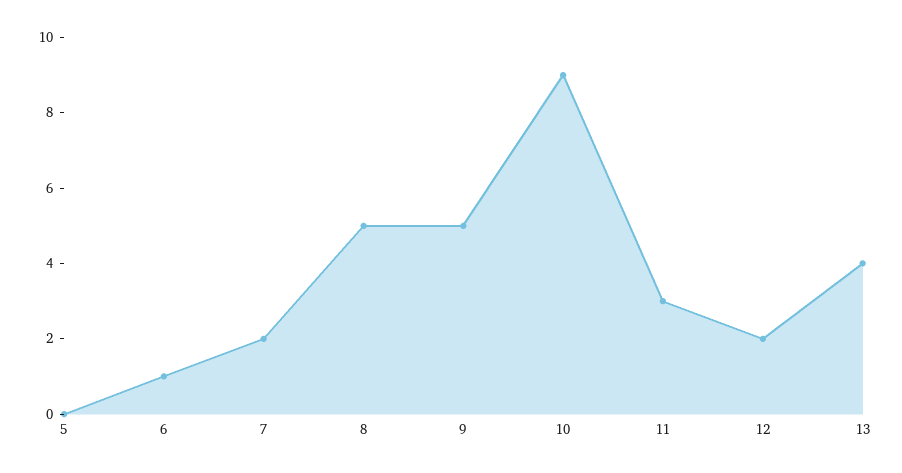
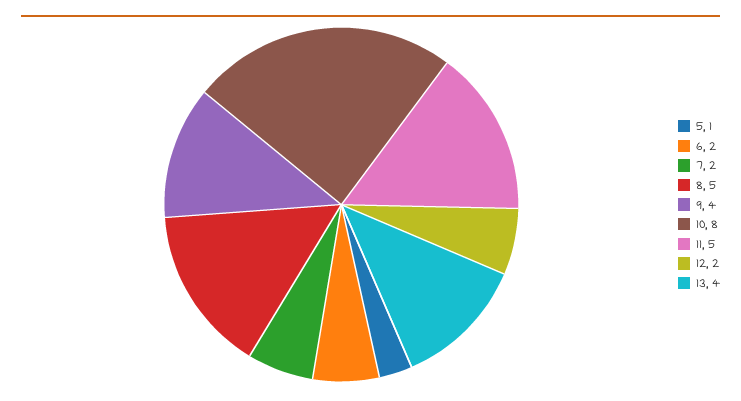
5: 0 -> 1
6: 1 -> 2
9: 5 -> 4
10: 9 -> 8
11: 3 -> 5

